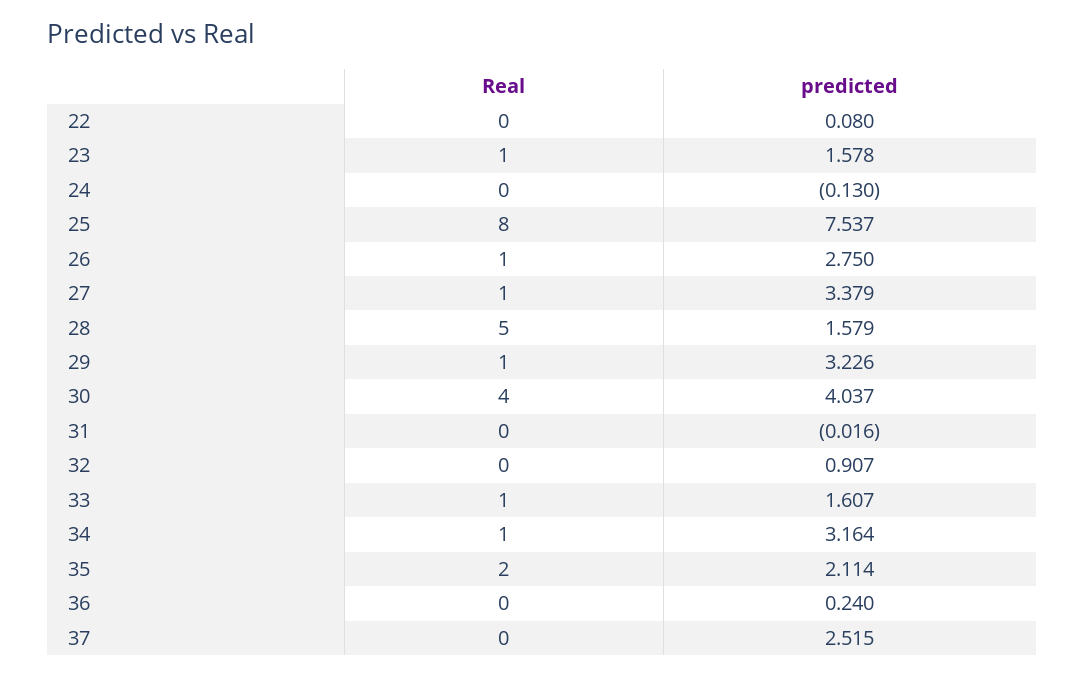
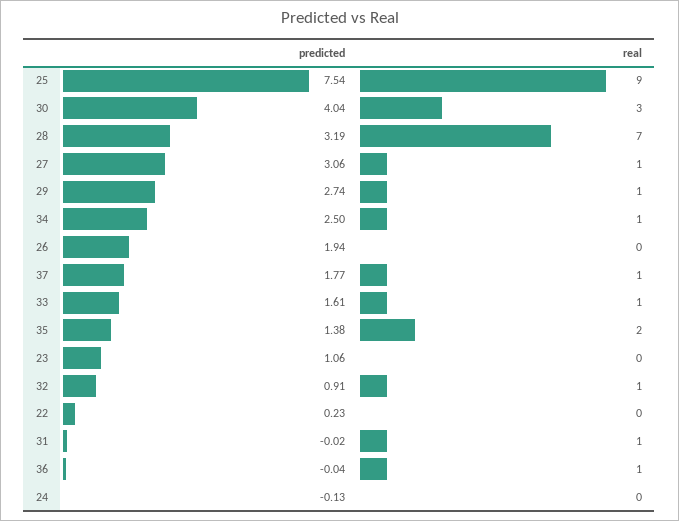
predicted, 22: 0.08 -> 0.23
Real, 23: 1 -> 0
predicted, 23: 1.578 -> 1.06
Real, 25: 8 -> 9
Real, 26: 1 -> 0
predicted, 26: 2.75 -> 1.94
predicted, 27: 3.379 -> 3.06
Real, 28: 5 -> 7
predicted, 28: 1.579 -> 3.19
predicted, 29: 3.226 -> 2.74
Real, 30: 4 -> 3
Real, 31: 0 -> 1
Real, 32: 0 -> 1
predicted, 34: 3.164 -> 2.5
predicted, 35: 2.114 -> 1.38
Real, 36: 0 -> 1
predicted, 36: 0.24 -> -0.04
Real, 37: 0 -> 1
predicted, 37: 2.515 -> 1.77

